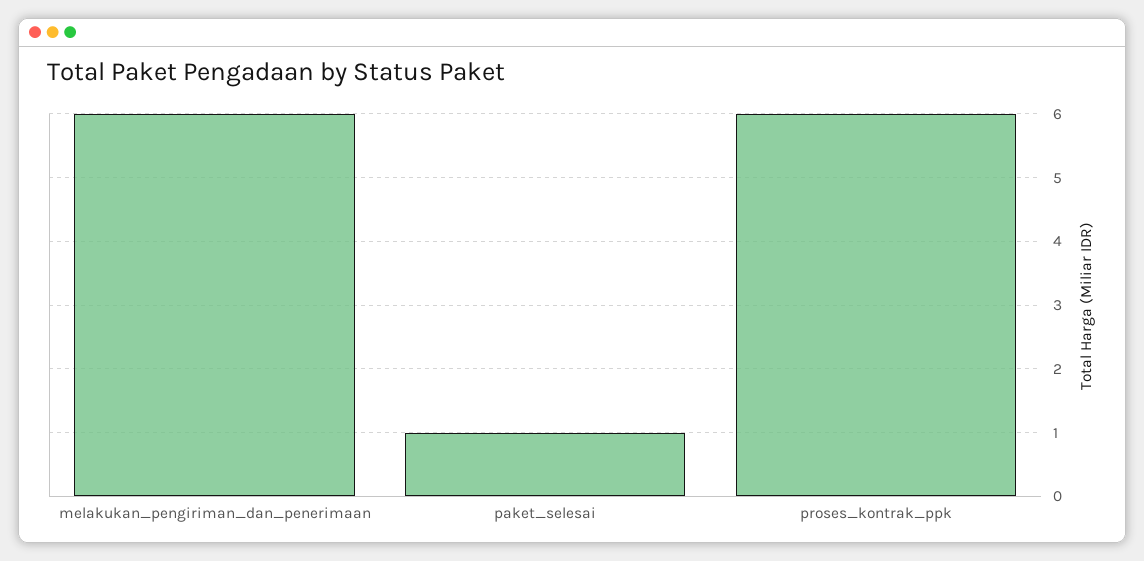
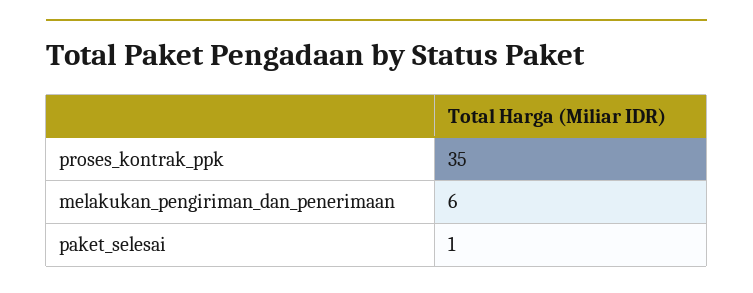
proses_kontrak_ppk: 6 -> 35

